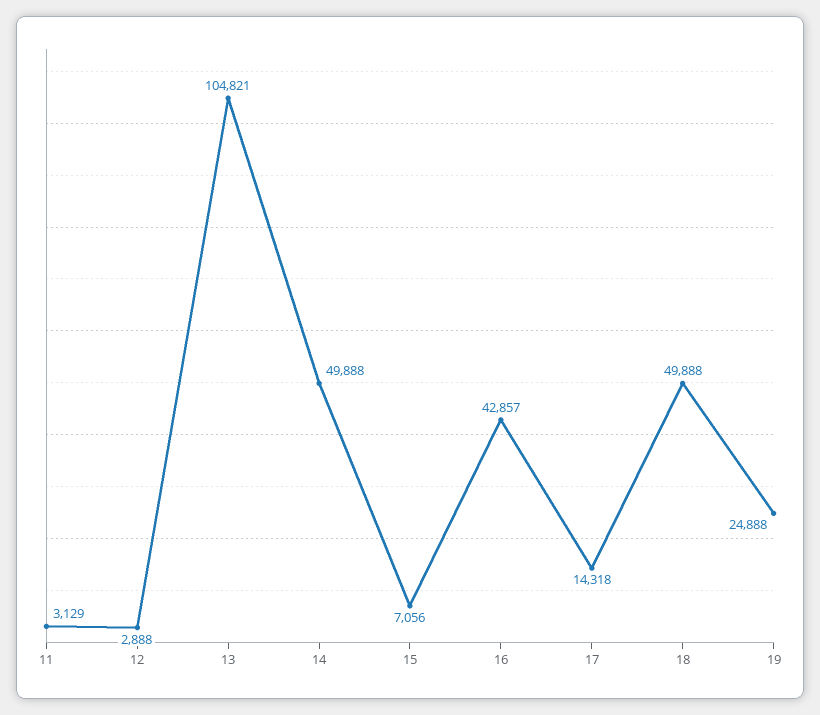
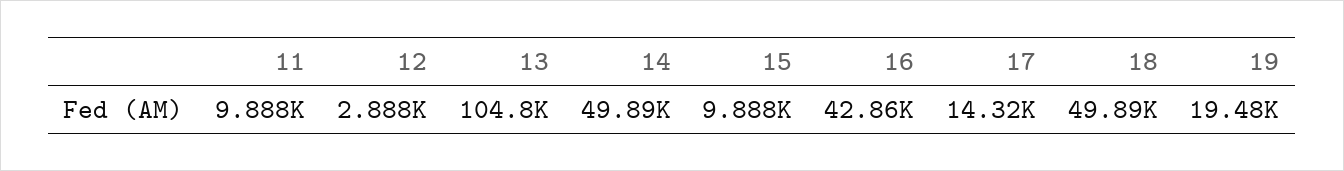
11: 3129 -> 9888
15: 7056 -> 9888
19: 24888 -> 19480

